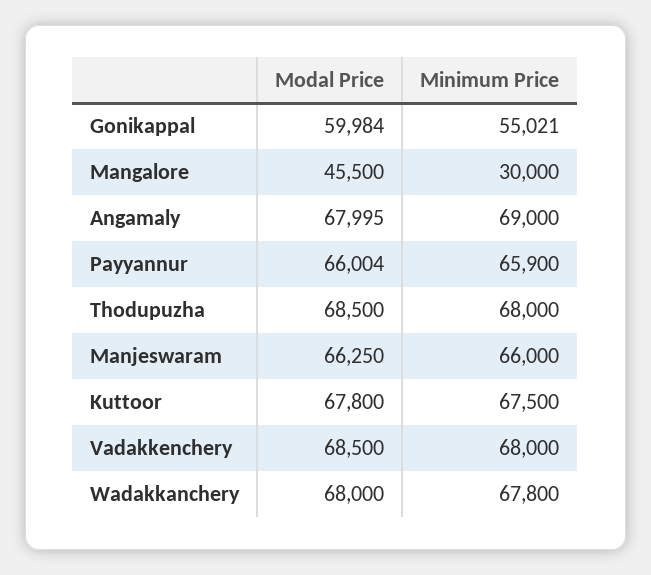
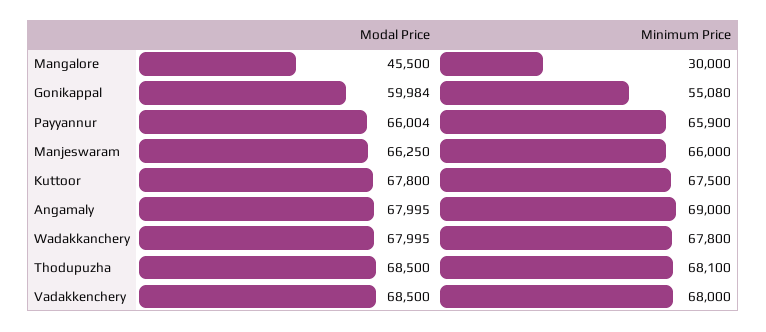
Minimum Price, Gonikappal: 55021 -> 55080
Minimum Price, Thodupuzha: 68000 -> 68100
Modal Price, Wadakkanchery: 68000 -> 67995

